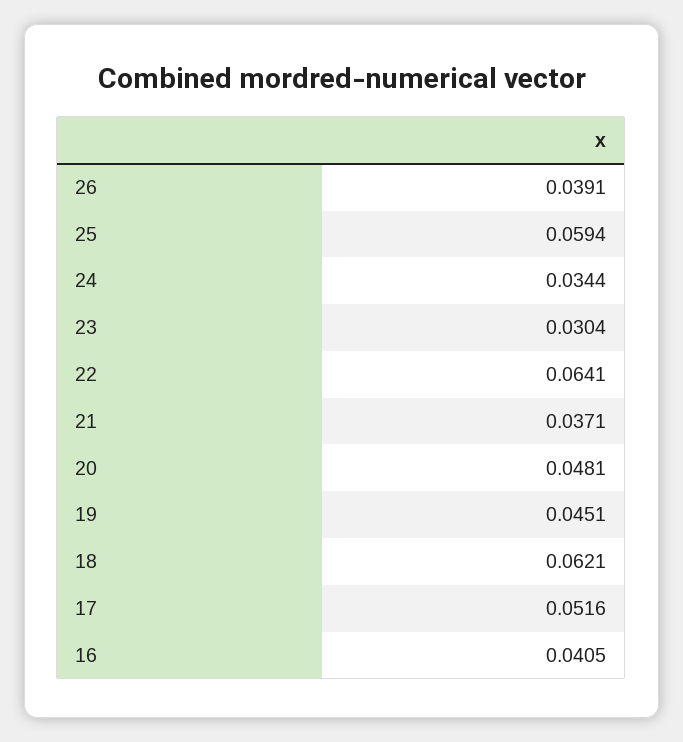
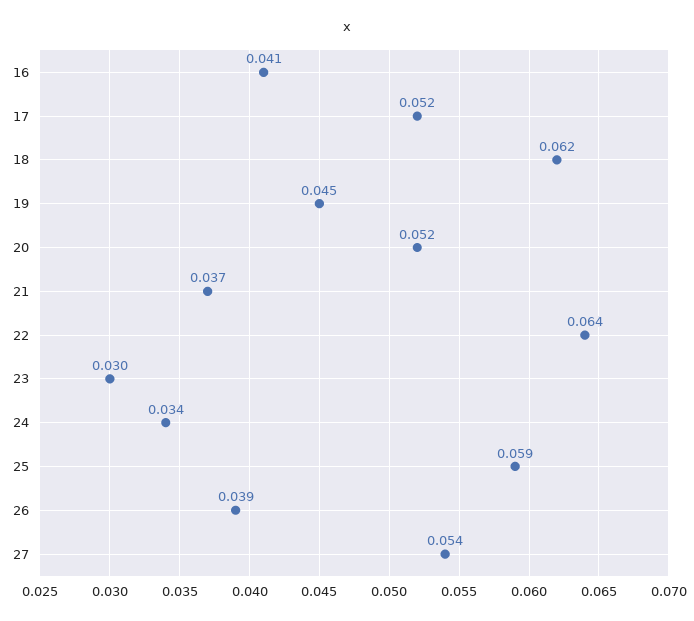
20: 0.0481 -> 0.052
27: none -> 0.054

